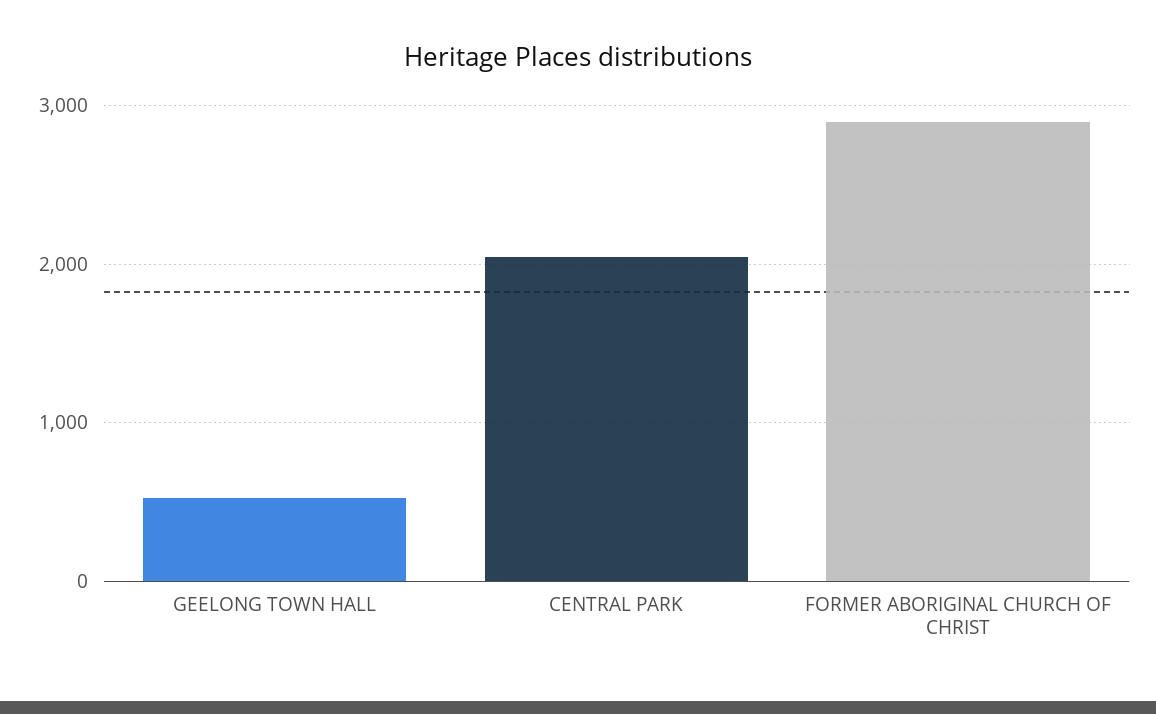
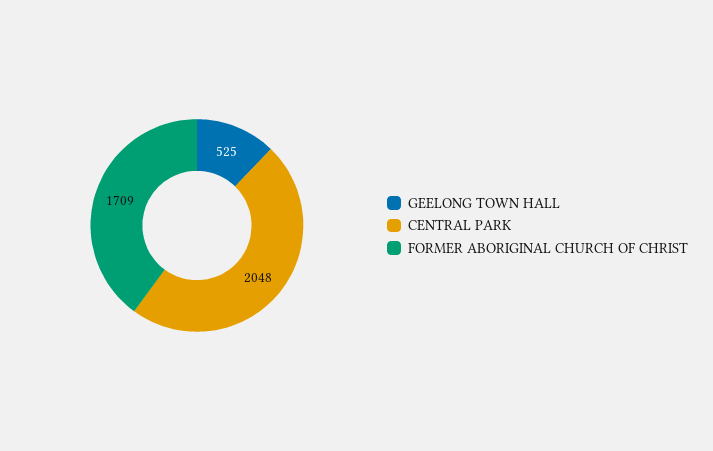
FORMER ABORIGINAL CHURCH OF CHRIST: 2900 -> 1709

